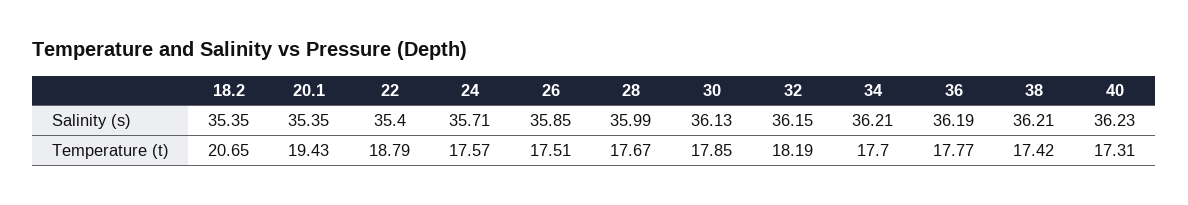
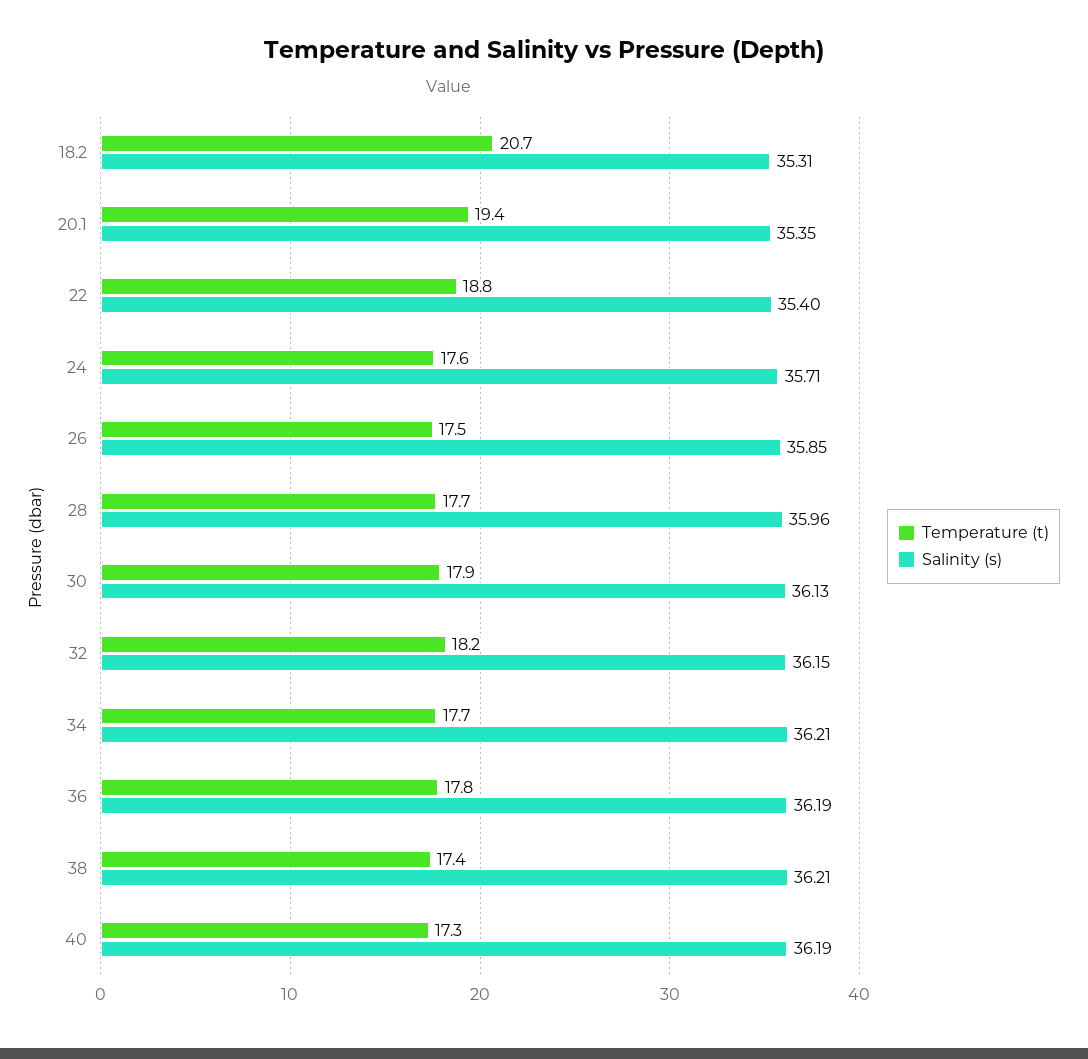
Salinity (s), 18.2: 35.35 -> 35.31
Salinity (s), 28: 35.99 -> 35.96
Salinity (s), 40: 36.23 -> 36.19

